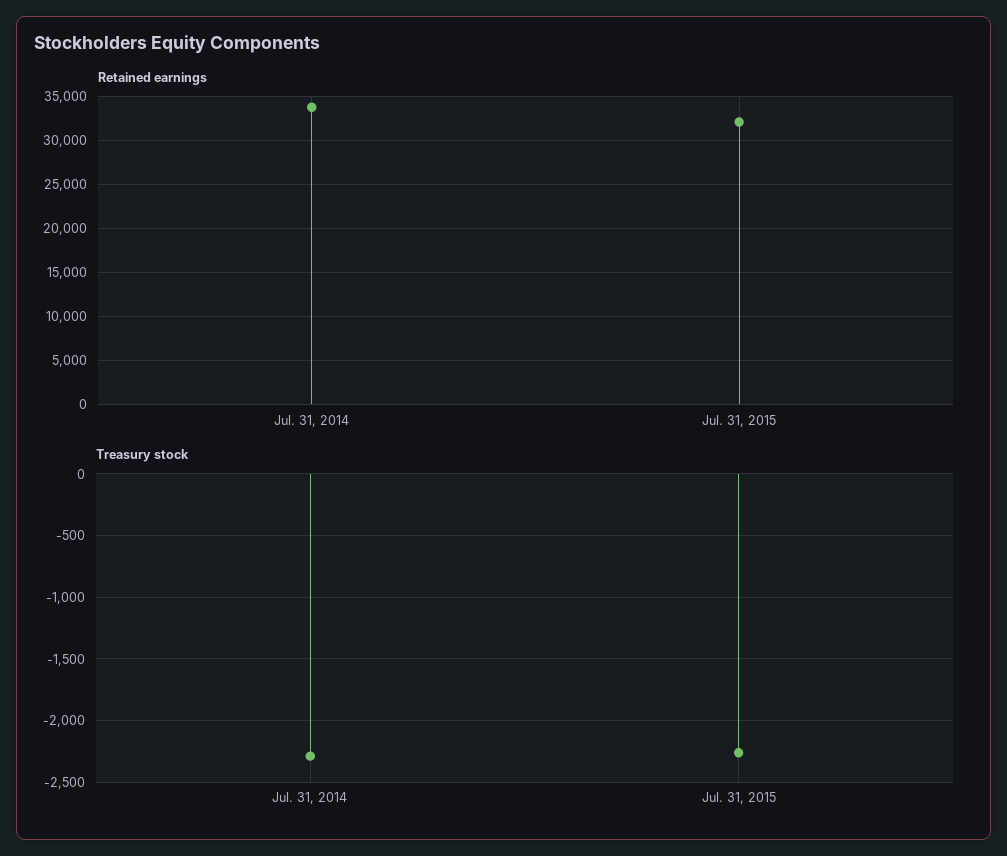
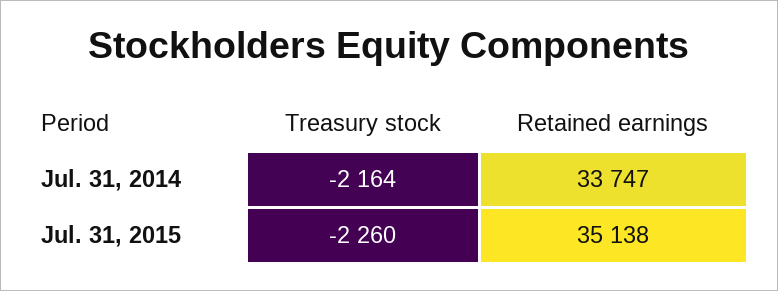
Retained earnings, Jul. 31, 2015: 32000 -> 35138
Treasury stock, Jul. 31, 2014: -2300 -> -2164

